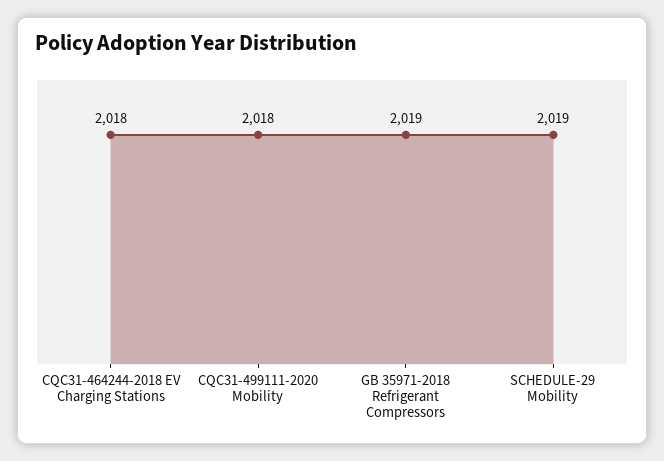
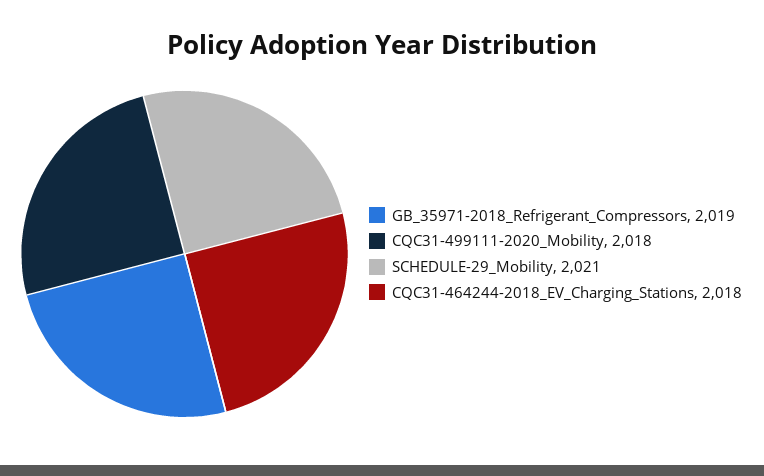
SCHEDULE-29 Mobility: 2019 -> 2021

